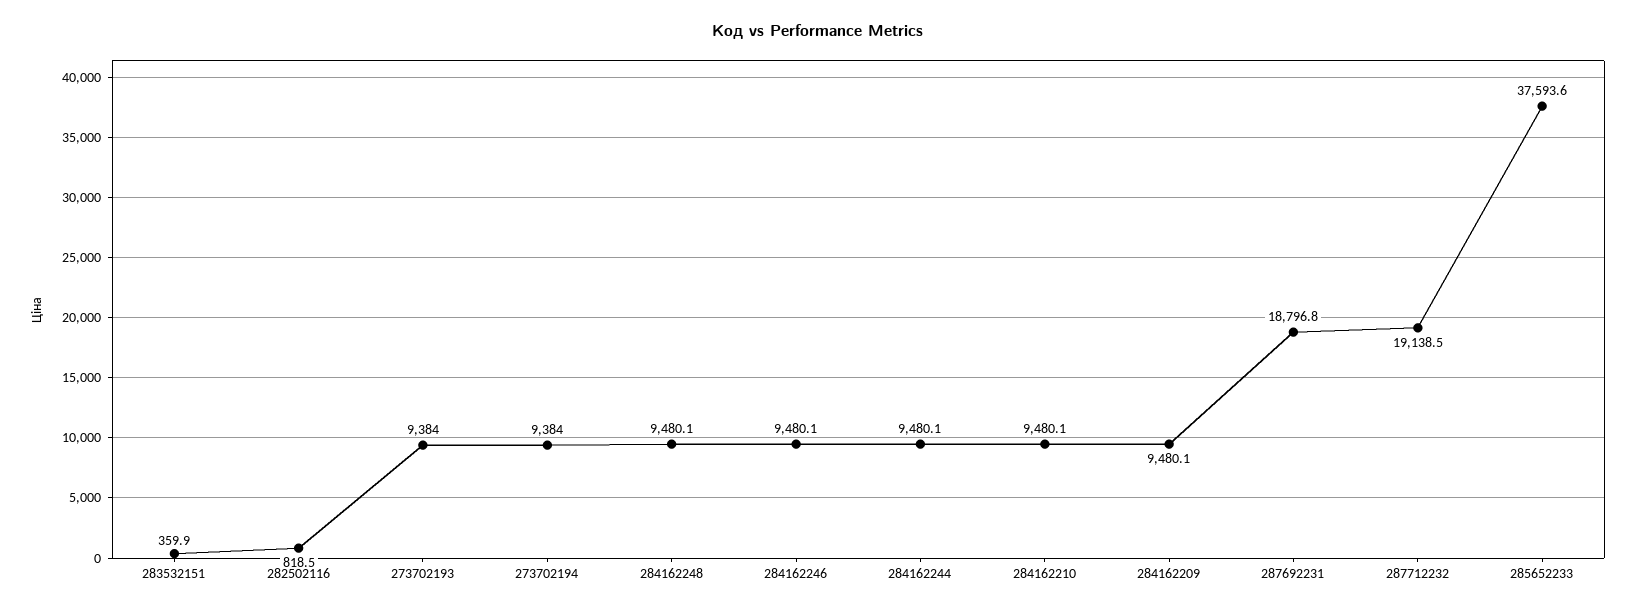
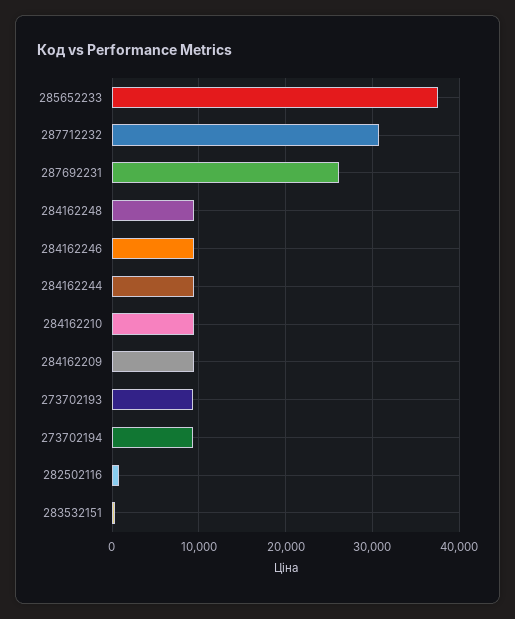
287692231: 18796.8 -> 26000
287712232: 19138.5 -> 31000

